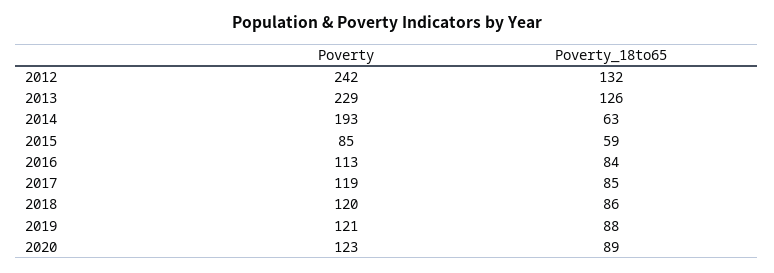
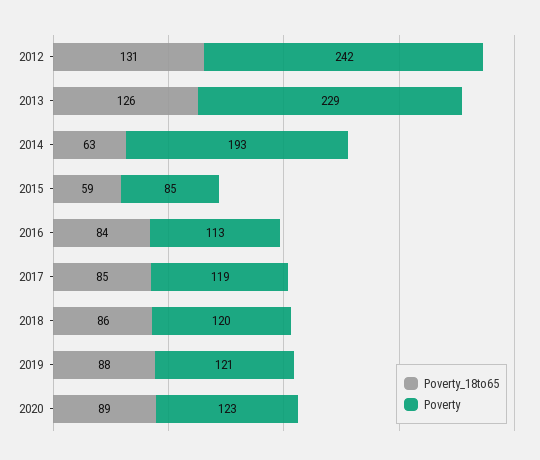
Poverty_18to65, 2012: 132 -> 131

